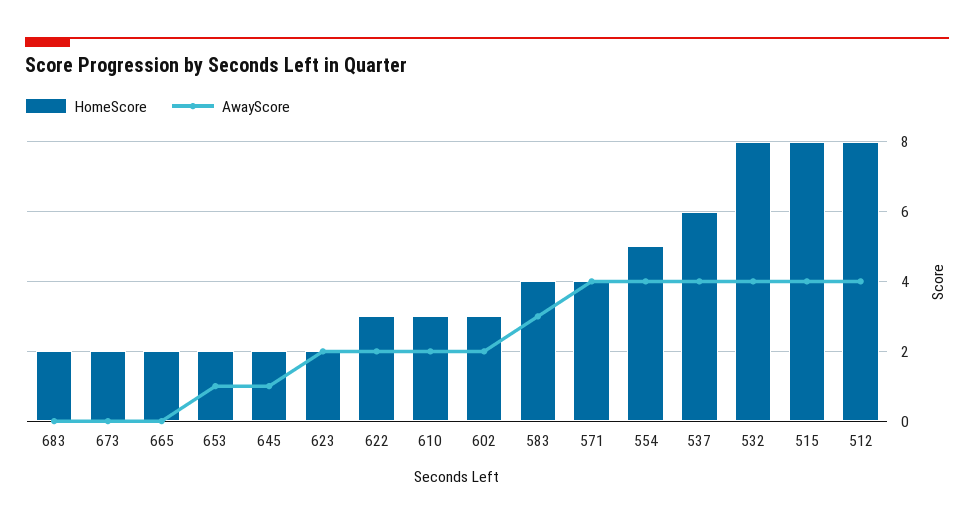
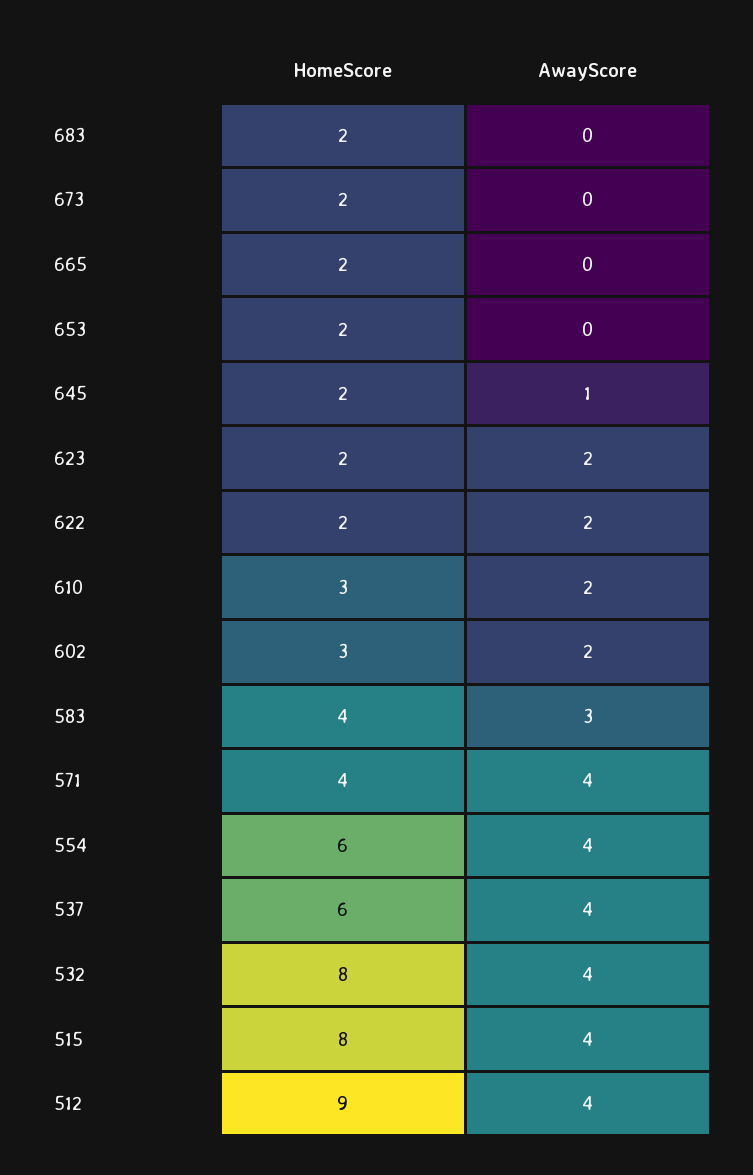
AwayScore, 653: 1 -> 0
HomeScore, 622: 3 -> 2
HomeScore, 554: 5 -> 6
HomeScore, 512: 8 -> 9

